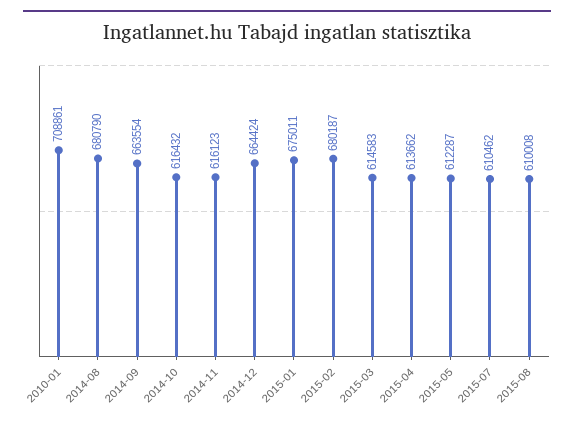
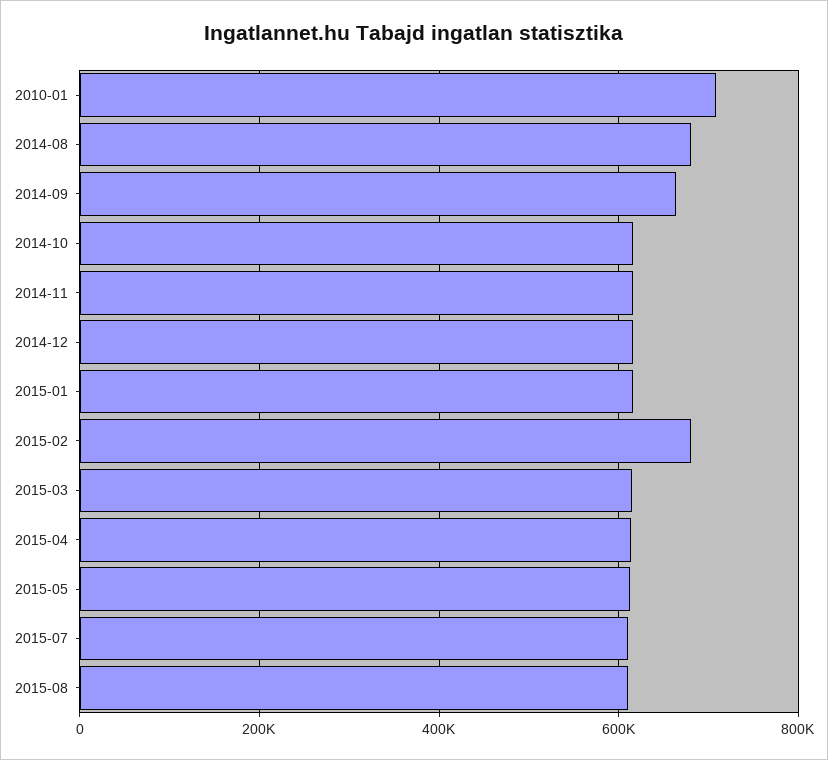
2014-12: 664424 -> 620000
2015-01: 675011 -> 620000

